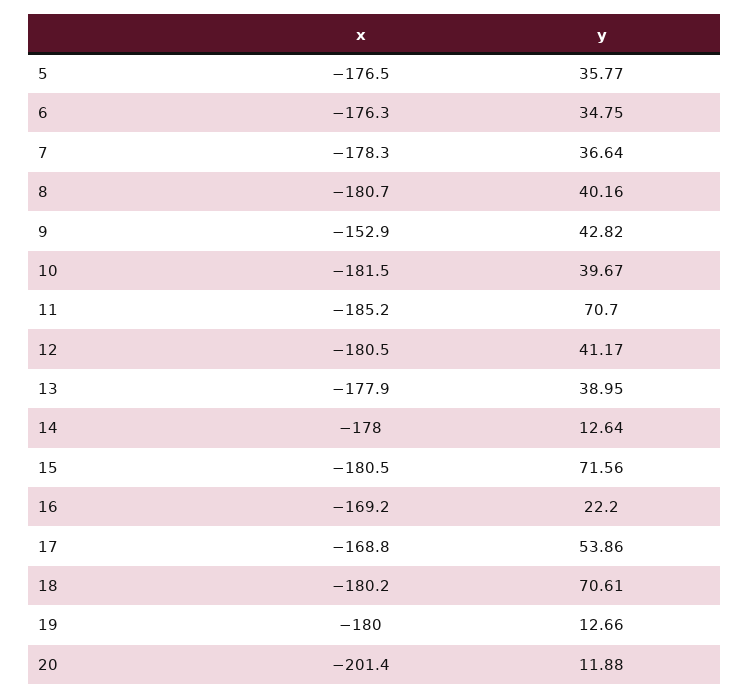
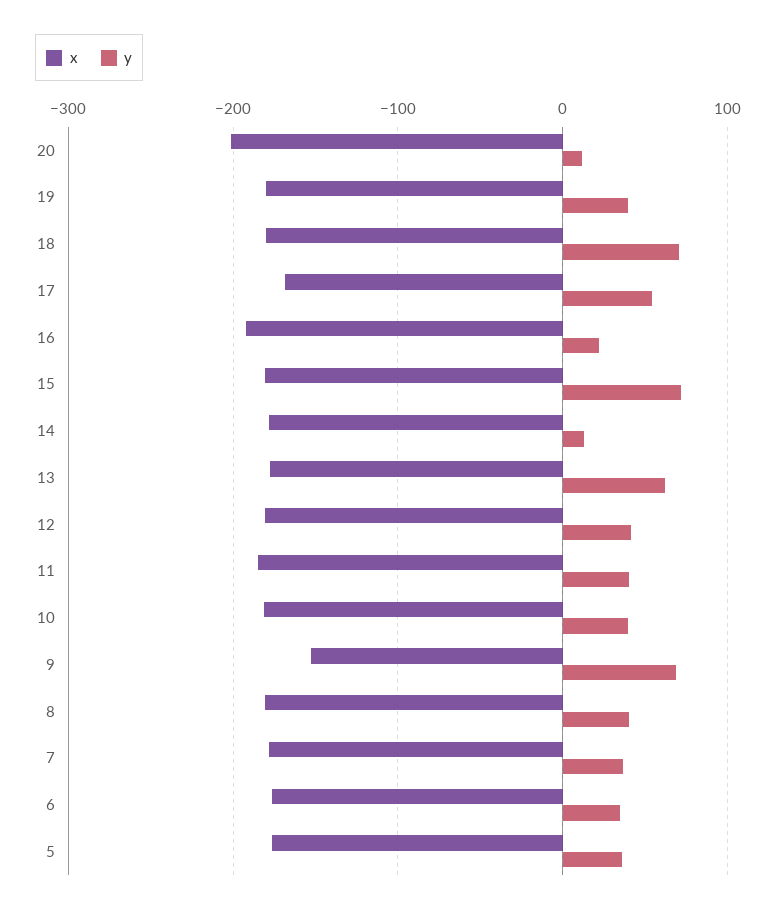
y, 9: 42.82 -> 70
y, 11: 70.7 -> 40
y, 13: 38.95 -> 60
x, 16: -169.2 -> -190
y, 19: 12.66 -> 40

